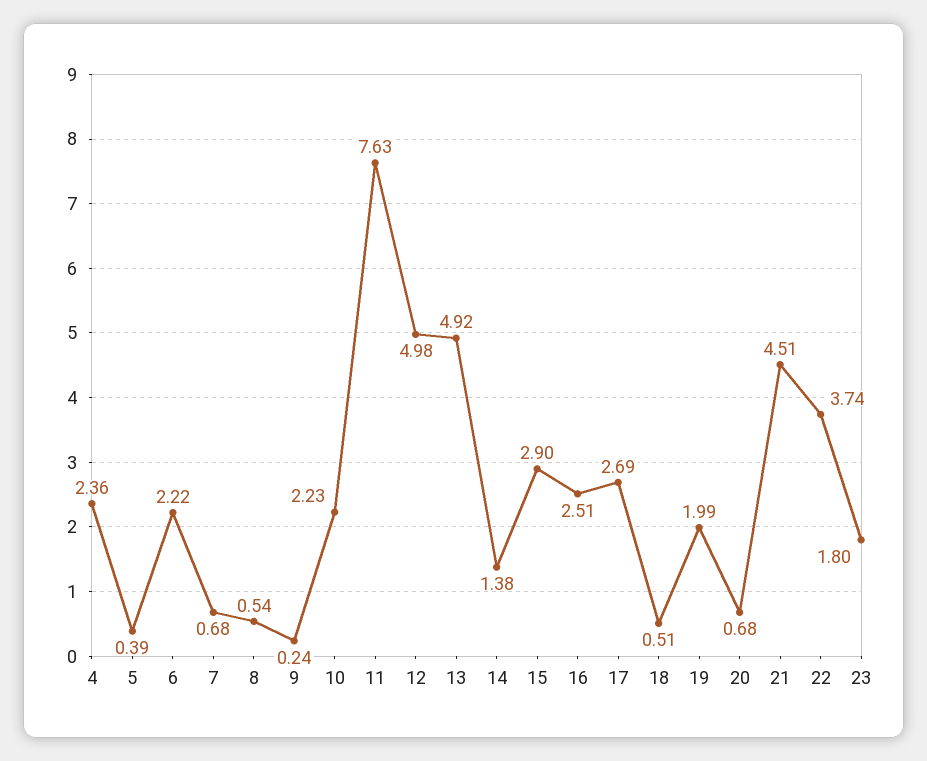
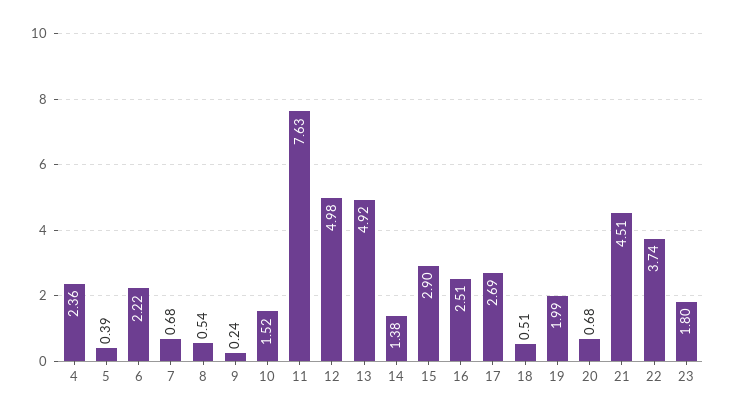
10: 2.23 -> 1.52

